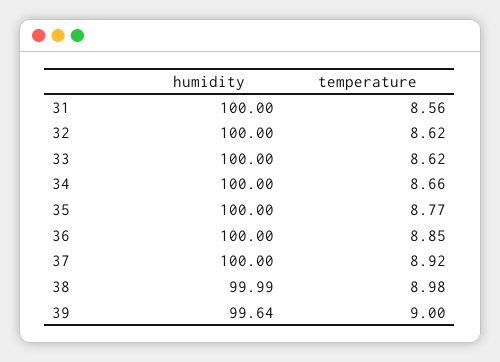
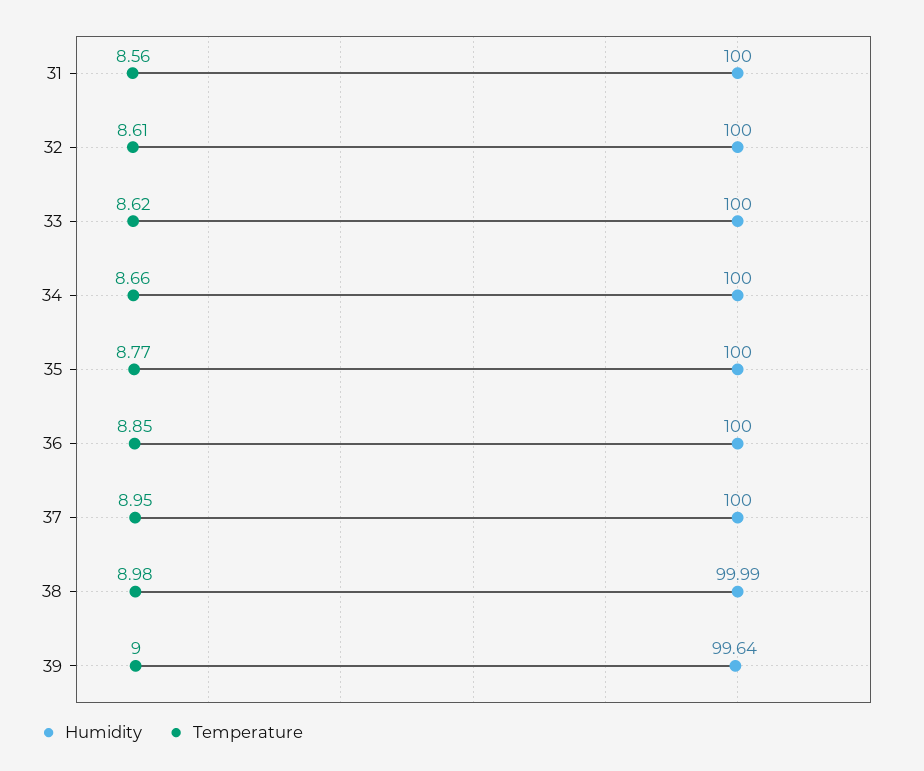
temperature, 32: 8.62 -> 8.61
temperature, 37: 8.92 -> 8.95

